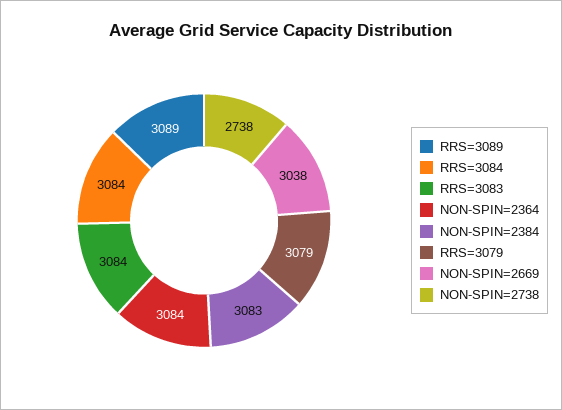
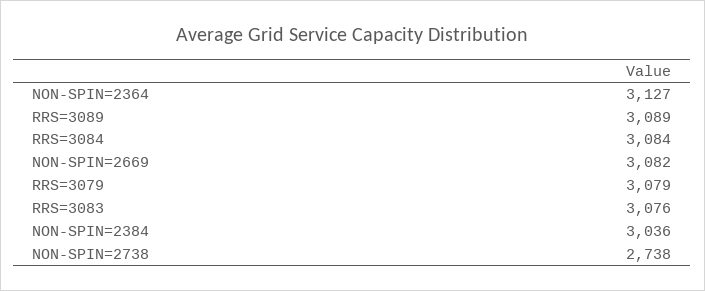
RRS=3083: 3084 -> 3076
NON-SPIN=2364: 3084 -> 3127
NON-SPIN=2384: 3083 -> 3036
NON-SPIN=2669: 3038 -> 3082

